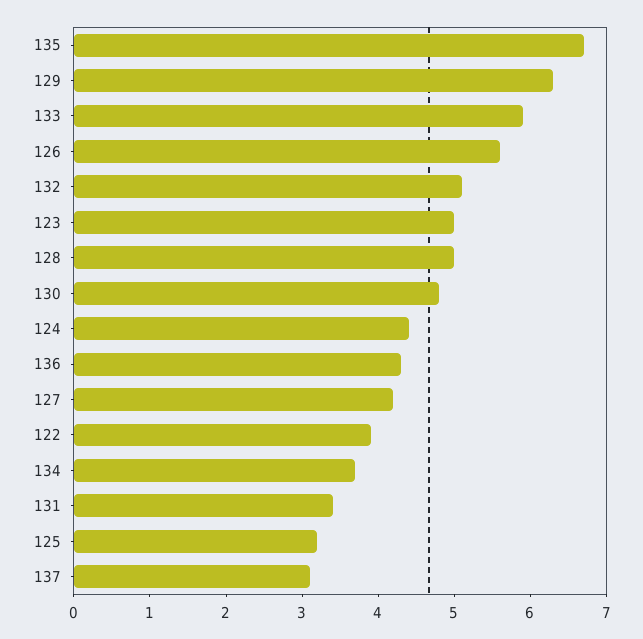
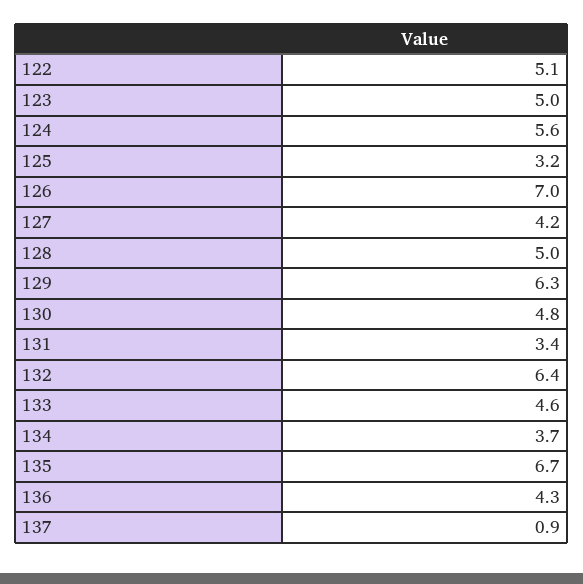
133: 6 -> 4.6
126: 5.5 -> 7
132: 5 -> 6.4
124: 4.5 -> 5.6
122: 4 -> 5.1
137: 3 -> 0.9

